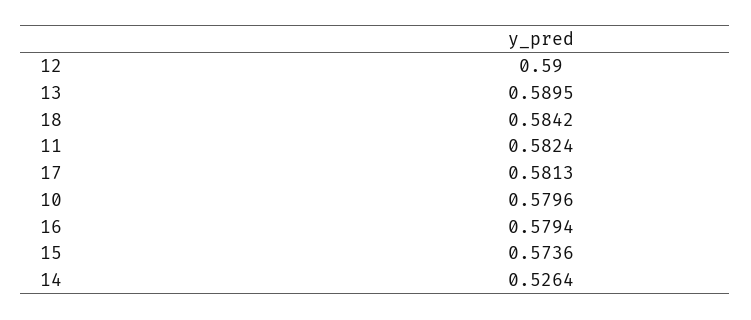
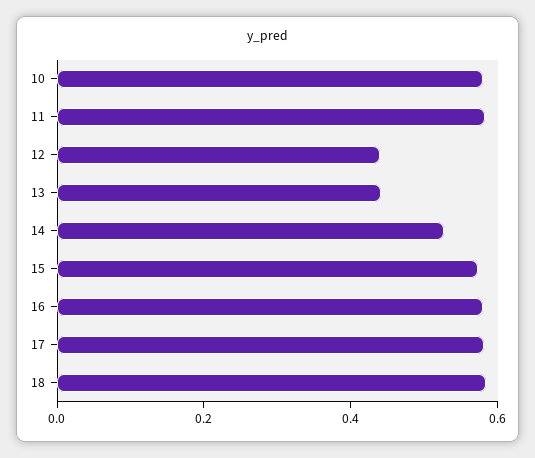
12: 0.59 -> 0.45
13: 0.5895 -> 0.45

